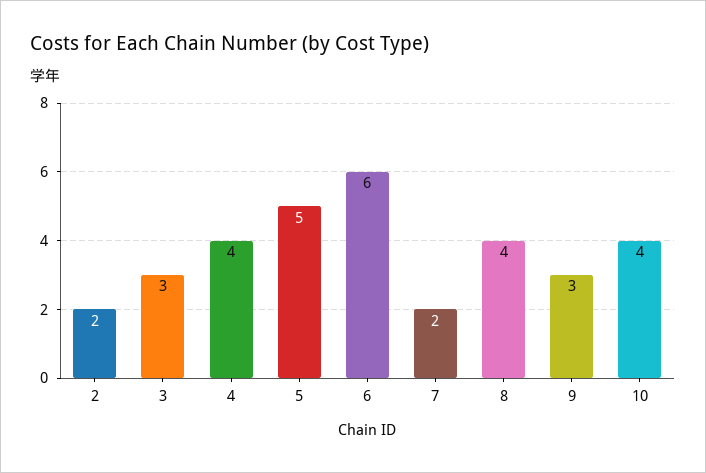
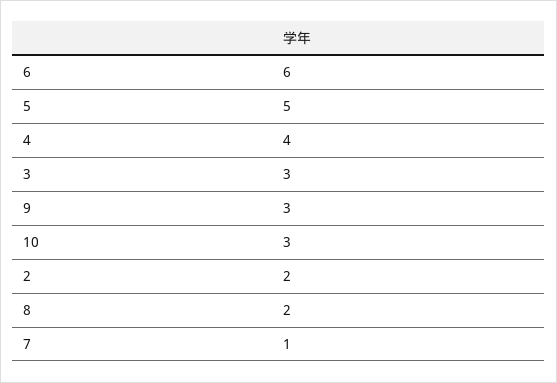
7: 2 -> 1
8: 4 -> 2
10: 4 -> 3

